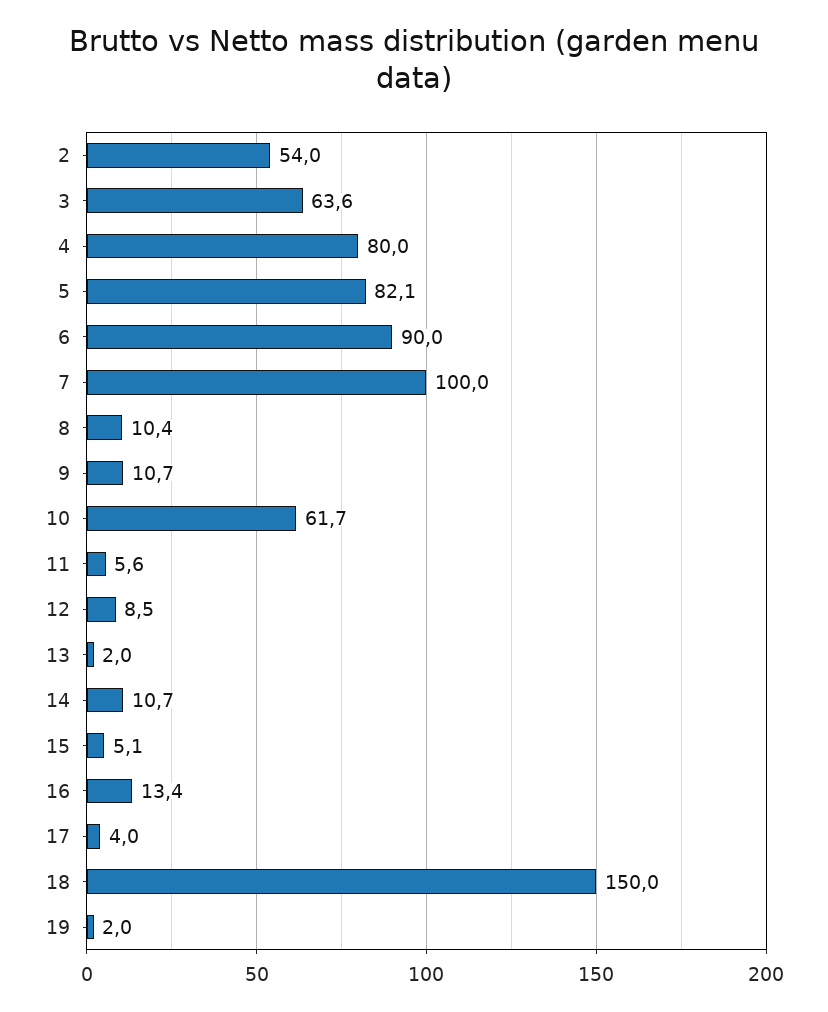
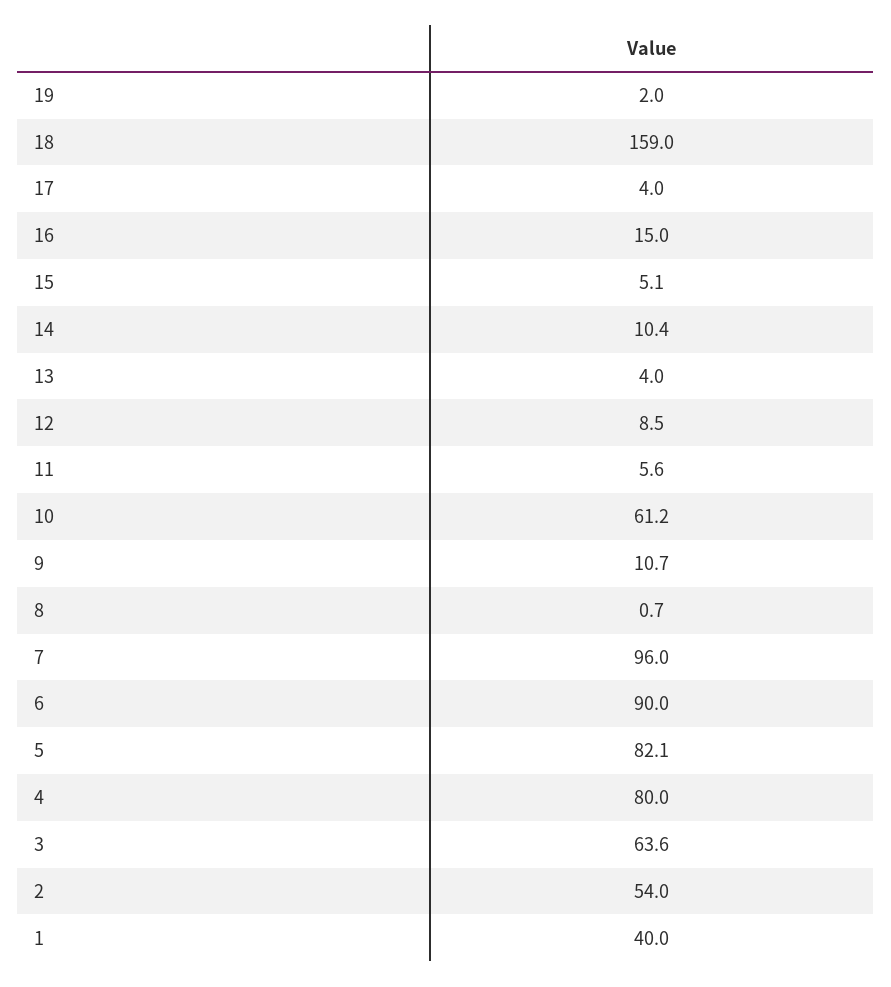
7: 100 -> 96
8: 10.4 -> 0.7
10: 61.7 -> 61.2
13: 2 -> 4
14: 10.7 -> 10.4
16: 13.4 -> 15
18: 150 -> 159
1: none -> 40

